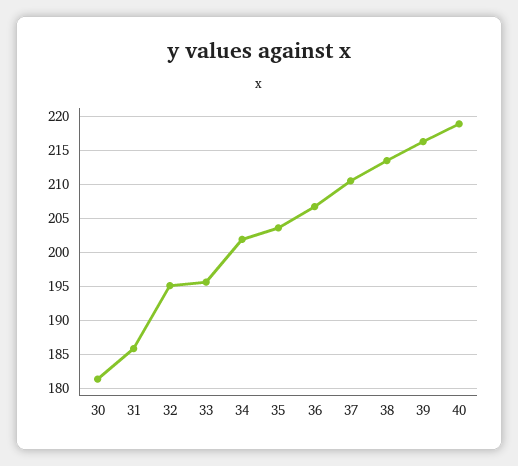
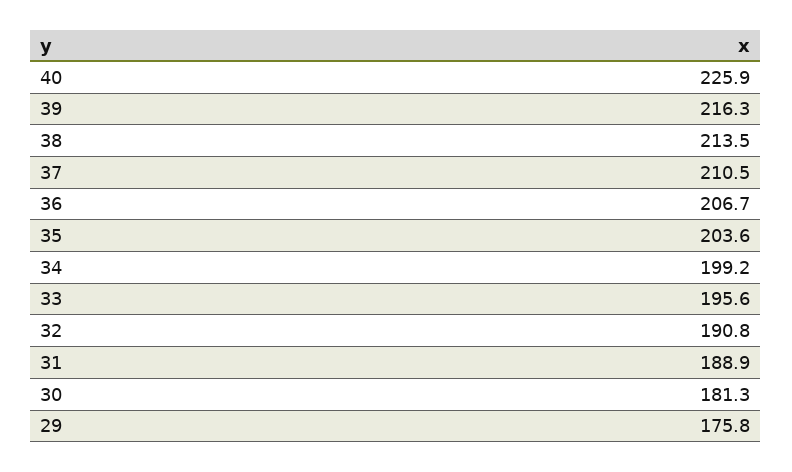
31: 186 -> 188.9
32: 195 -> 190.8
34: 202 -> 199.2
40: 219 -> 225.9
29: none -> 175.8

